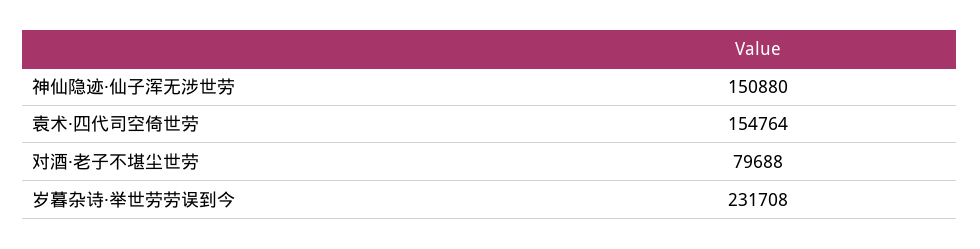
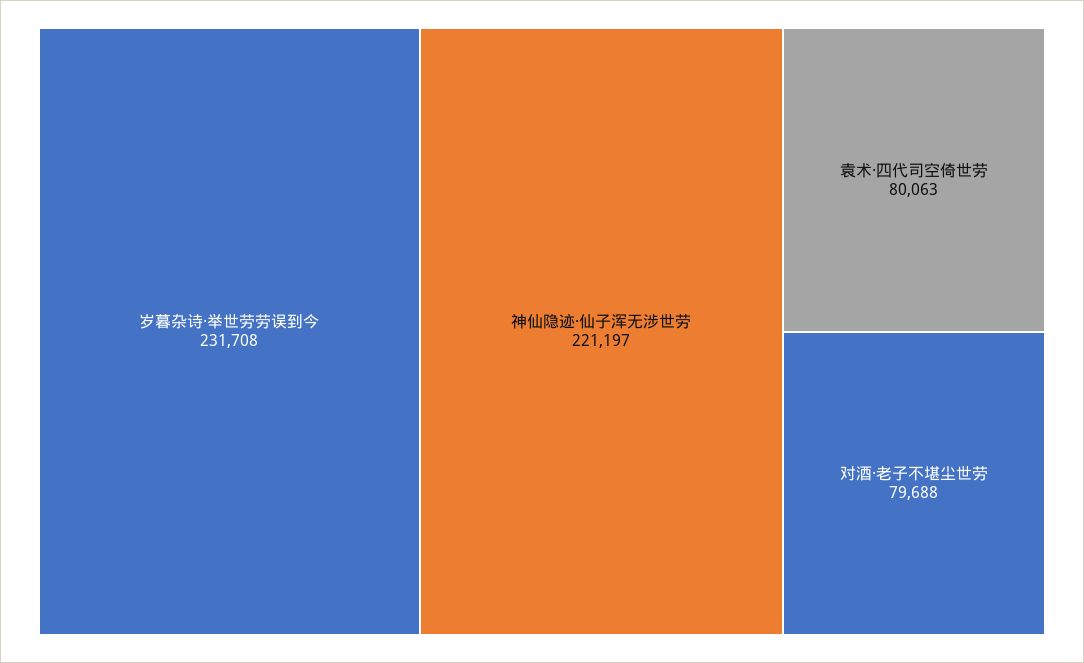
神仙隐迹·仙子浑无涉世劳: 150880 -> 221197
袁术·四代司空倚世劳: 154764 -> 80063

